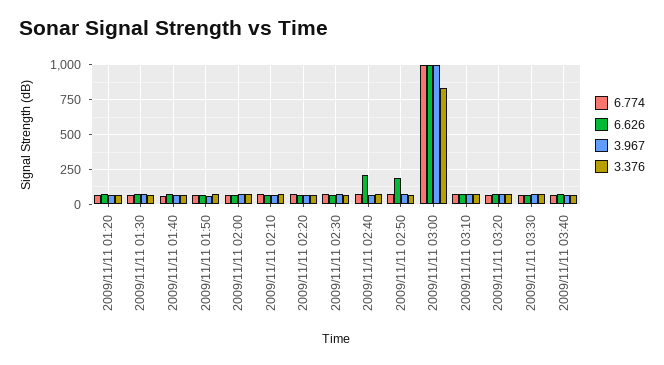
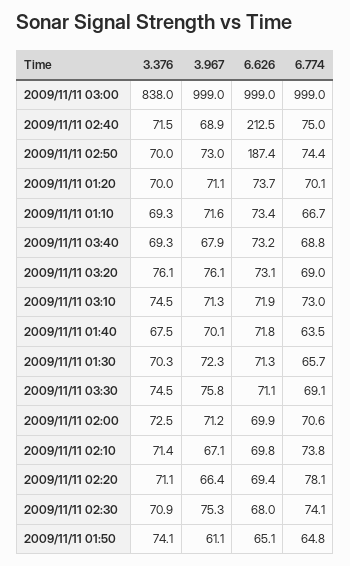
3.376, 2009/11/11 01:10: none -> 69.3
3.967, 2009/11/11 01:10: none -> 71.6
6.626, 2009/11/11 01:10: none -> 73.4
6.774, 2009/11/11 01:10: none -> 66.7

